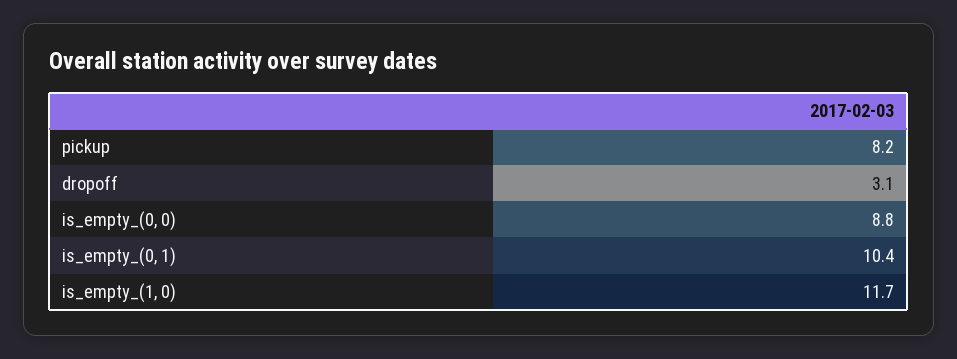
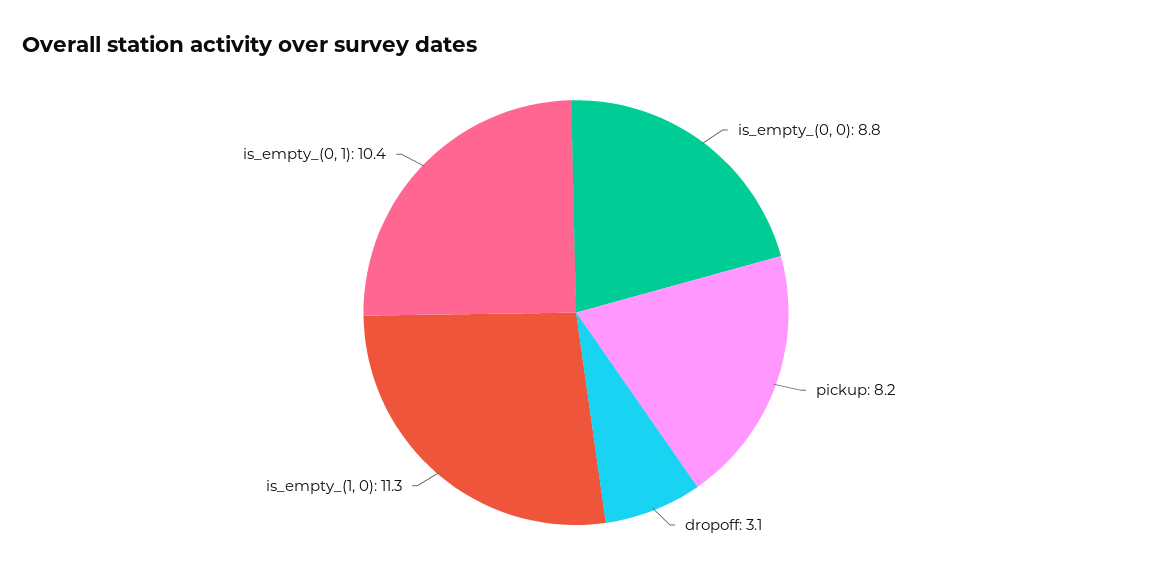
is_empty_(1, 0): 11.7 -> 11.3

